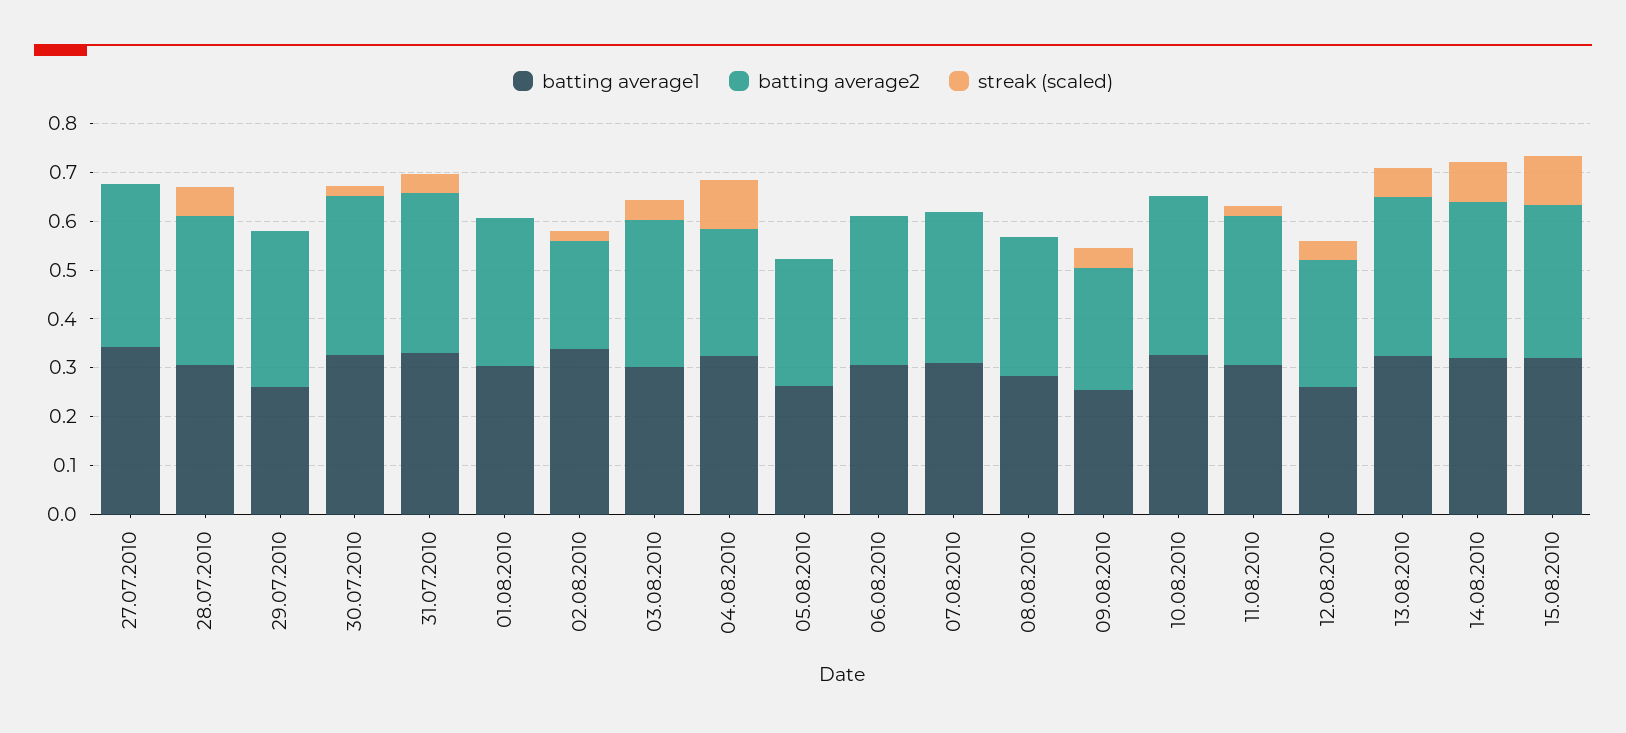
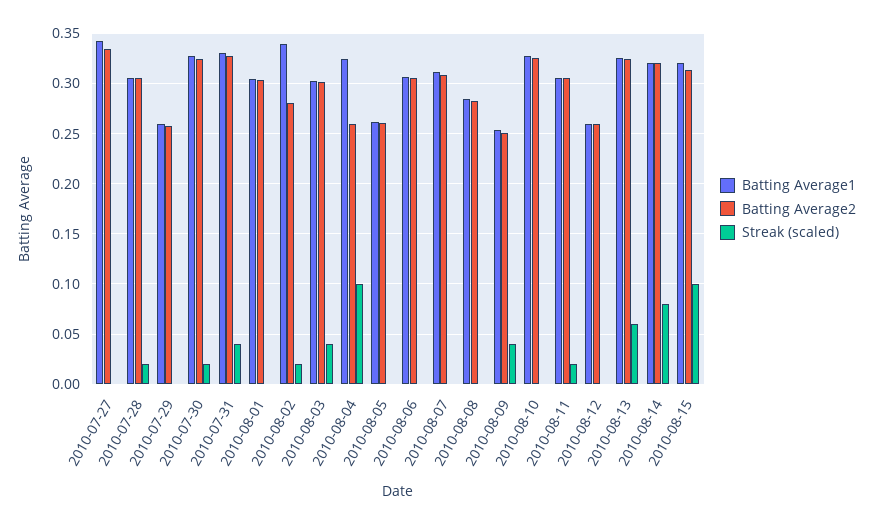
streak (scaled), 28.07.2010: 0.06 -> 0.02
batting average2, 29.07.2010: 0.32 -> 0.26
batting average2, 02.08.2010: 0.22 -> 0.28
streak (scaled), 12.08.2010: 0.04 -> 0

